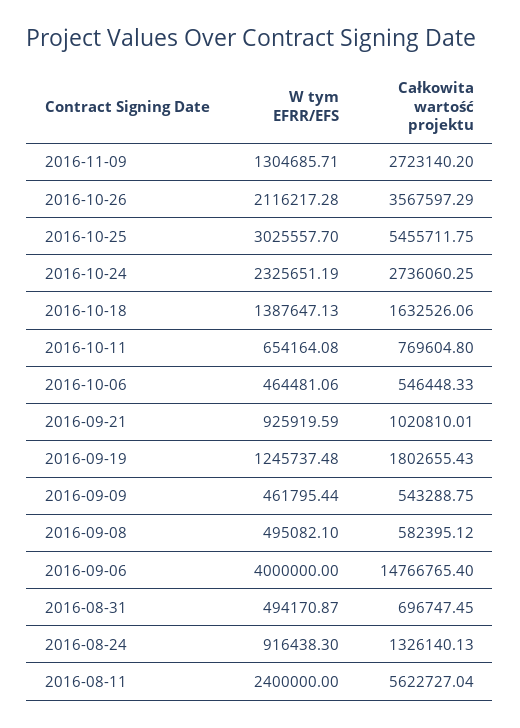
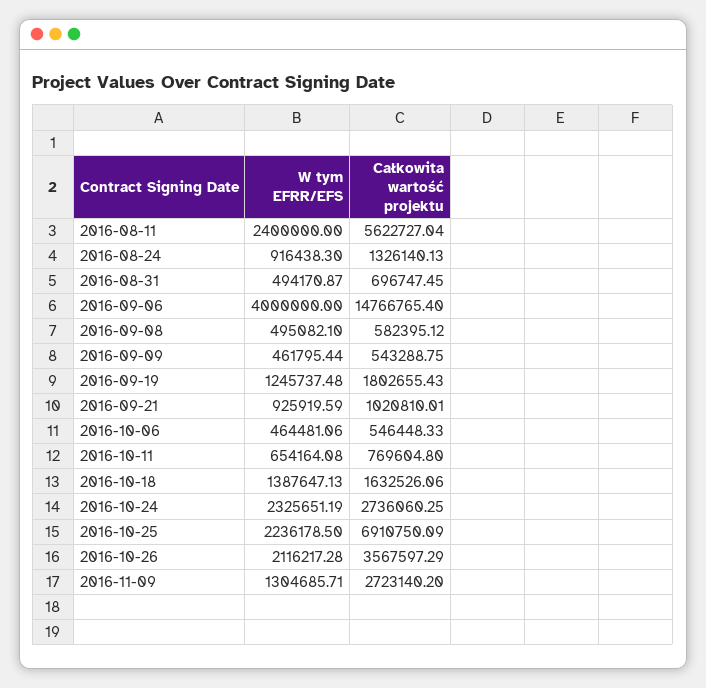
W tym EFRR/EFS, 2016-10-25: 3025557.7 -> 2236178.5
Całkowita wartość projektu, 2016-10-25: 5455711.75 -> 6910750.09

